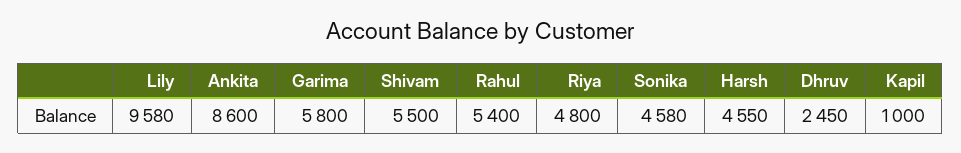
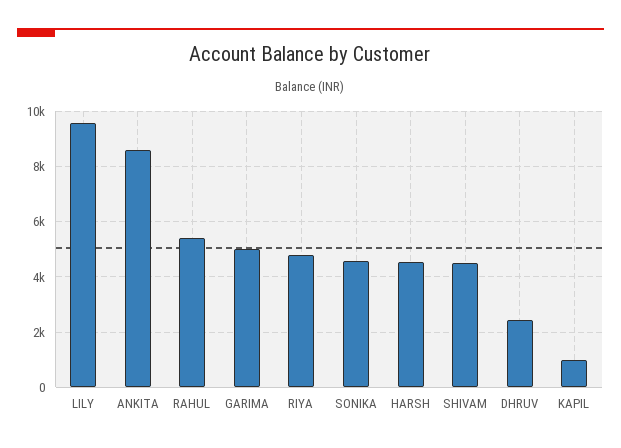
Garima: 5800 -> 5000
Shivam: 5500 -> 4500

